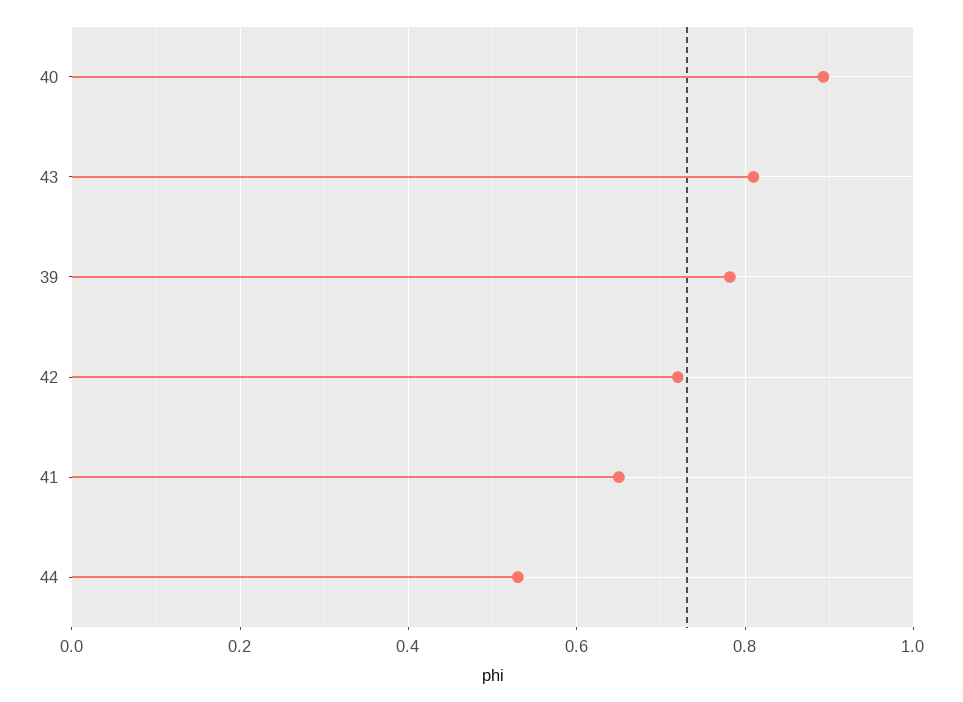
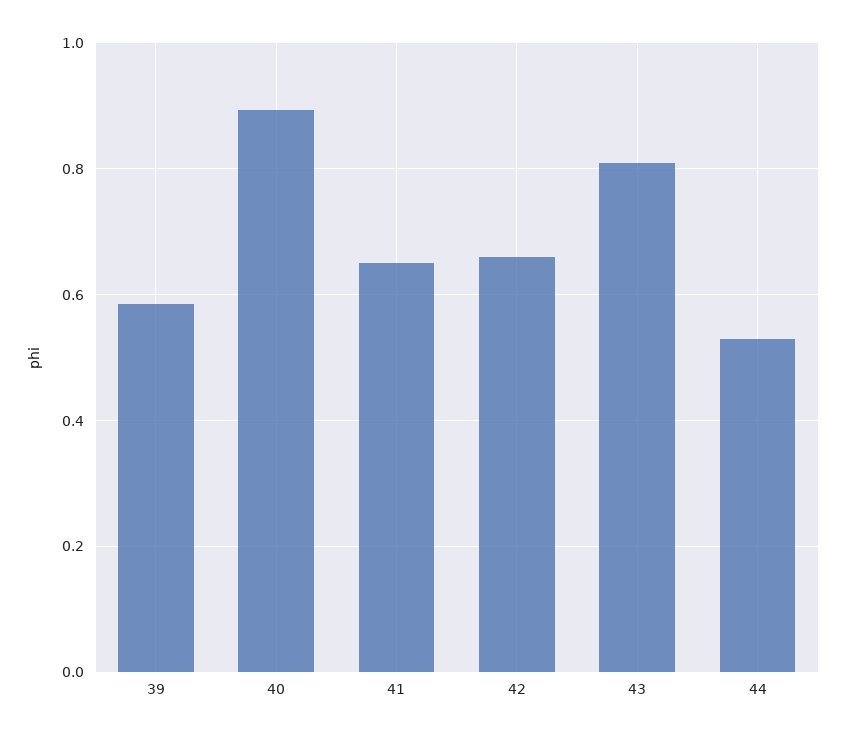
39: 0.78 -> 0.58
42: 0.72 -> 0.66

